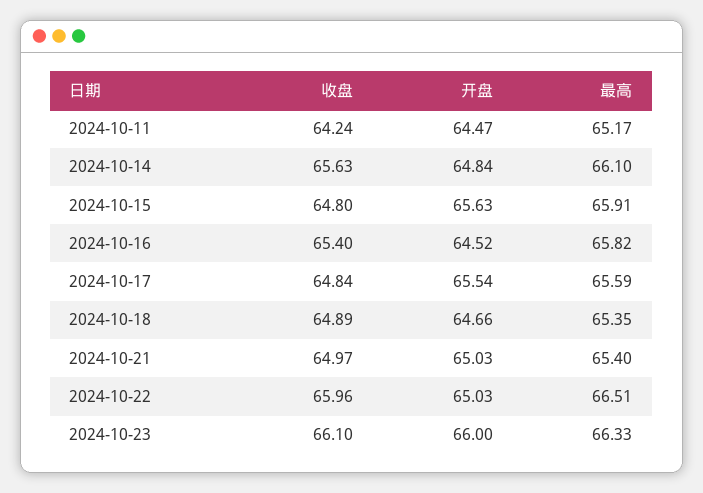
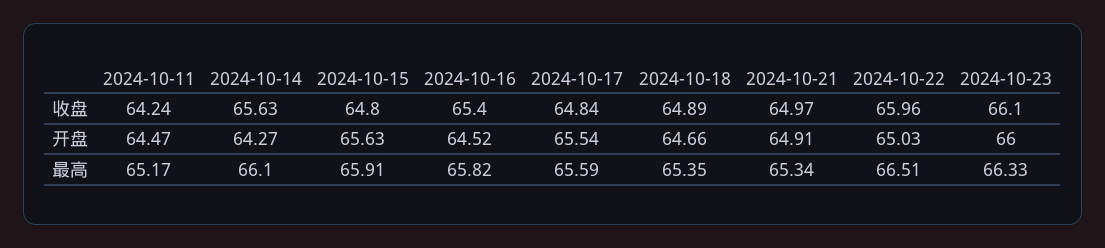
开盘, 2024-10-14: 64.84 -> 64.27
开盘, 2024-10-21: 65.03 -> 64.91
最高, 2024-10-21: 65.4 -> 65.34

